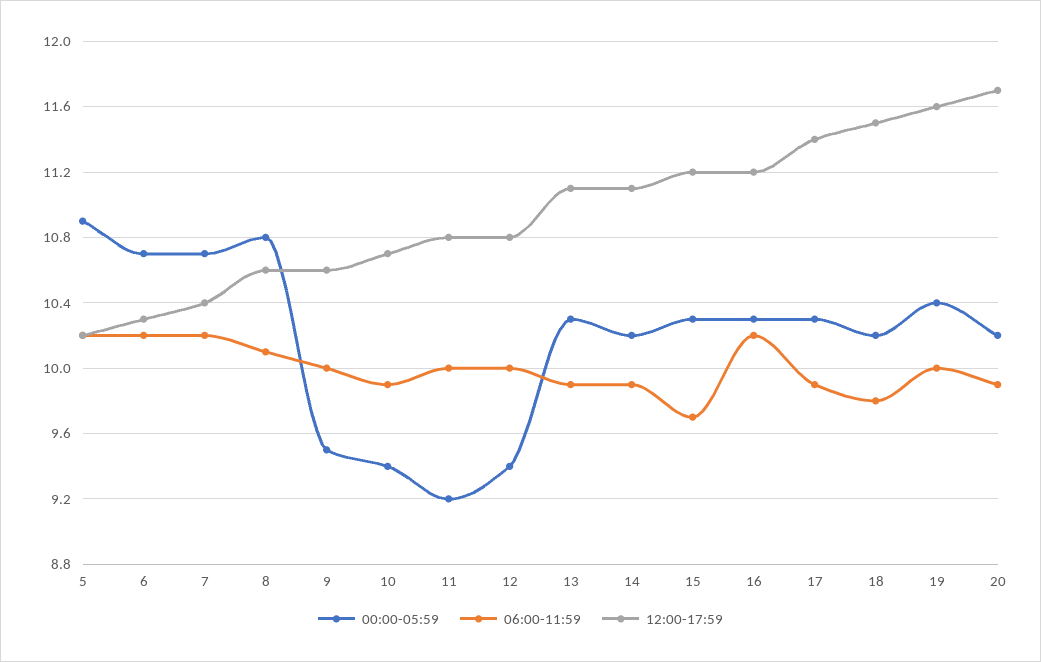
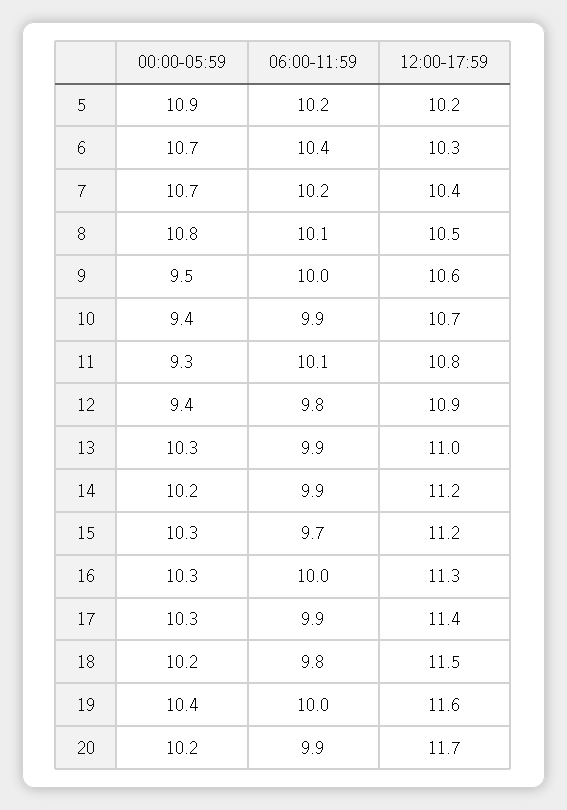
06:00-11:59, 6: 10.2 -> 10.4
12:00-17:59, 8: 10.6 -> 10.5
00:00-05:59, 11: 9.2 -> 9.3
06:00-11:59, 11: 10 -> 10.1
06:00-11:59, 12: 10 -> 9.8
12:00-17:59, 12: 10.8 -> 10.9
12:00-17:59, 13: 11.1 -> 11
12:00-17:59, 14: 11.1 -> 11.2
06:00-11:59, 16: 10.2 -> 10
12:00-17:59, 16: 11.2 -> 11.3

